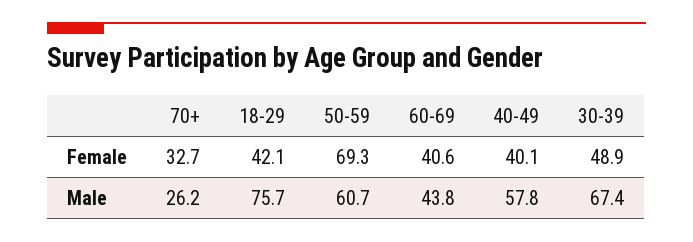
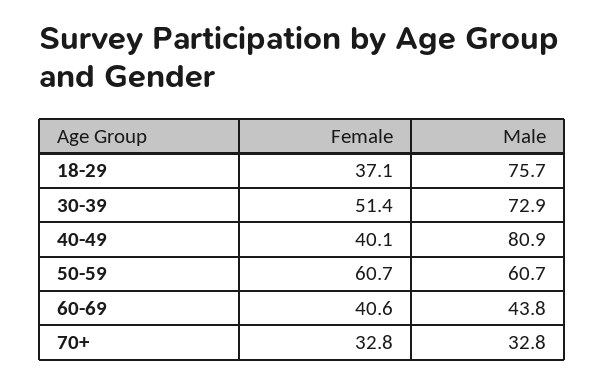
70+, Female: 32.7 -> 32.8
18-29, Female: 42.1 -> 37.1
50-59, Female: 69.3 -> 60.7
30-39, Female: 48.9 -> 51.4
70+, Male: 26.2 -> 32.8
40-49, Male: 57.8 -> 80.9
30-39, Male: 67.4 -> 72.9

